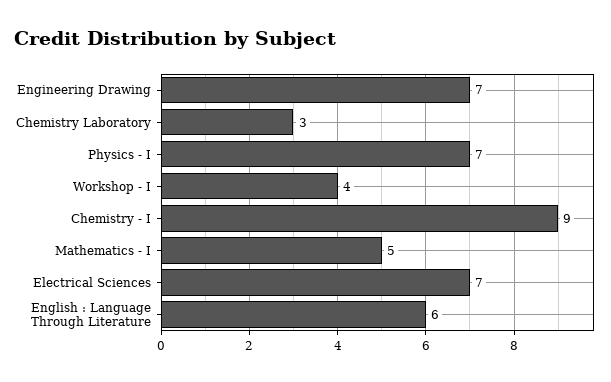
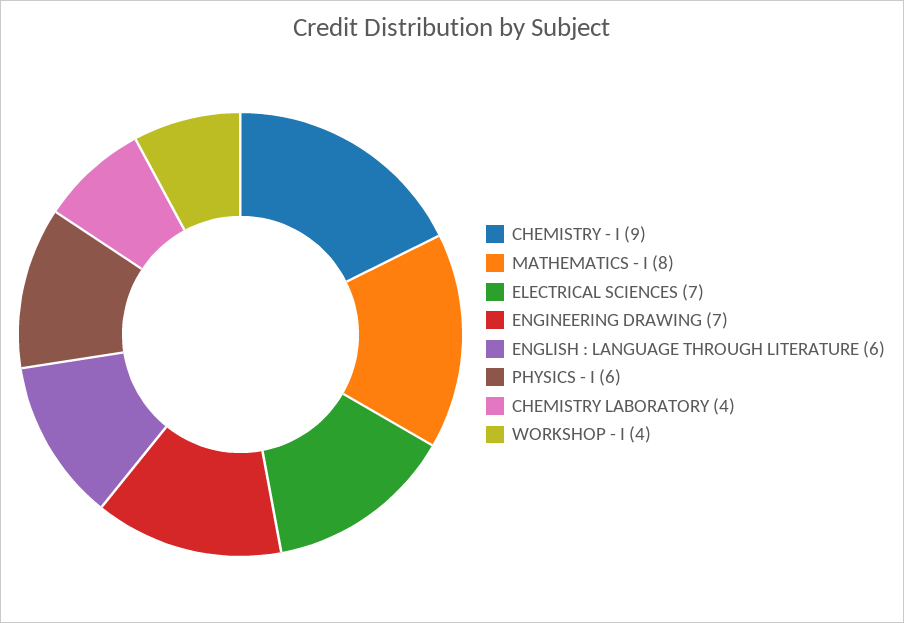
Chemistry Laboratory: 3 -> 4
Physics - I: 7 -> 6
Mathematics - I: 5 -> 8

